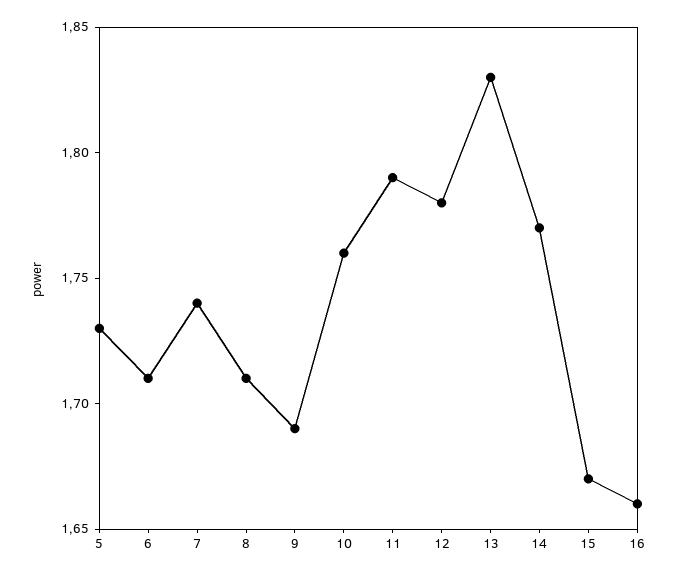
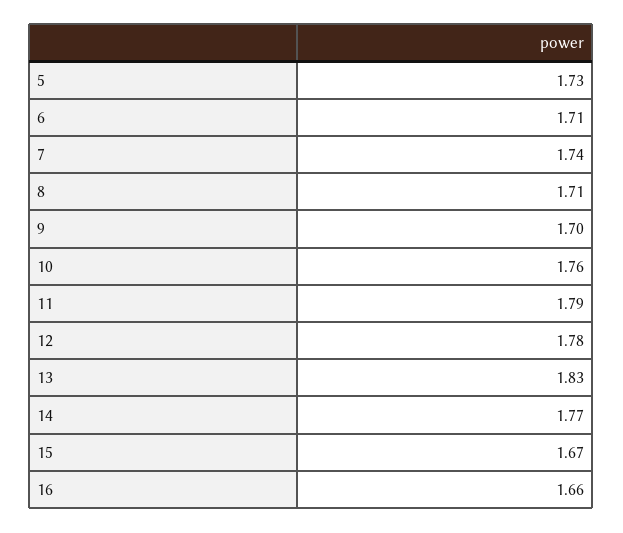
9: 1.69 -> 1.7

